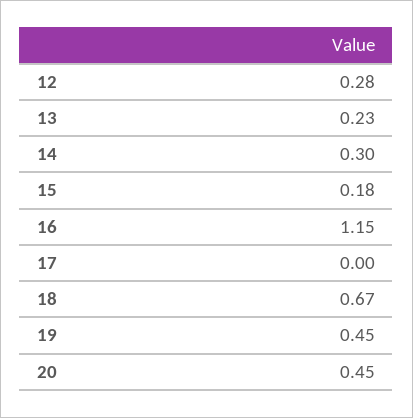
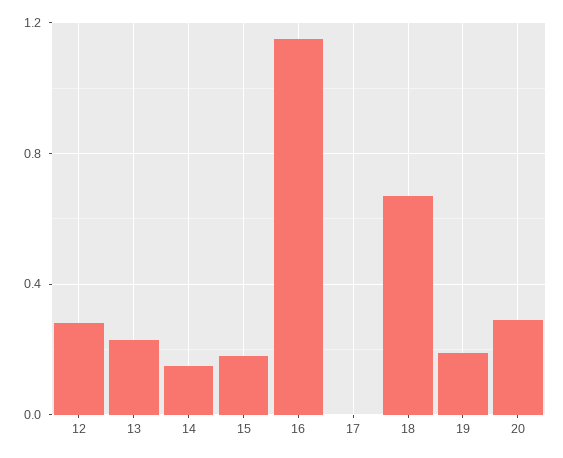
14: 0.3 -> 0.15
19: 0.45 -> 0.2
20: 0.45 -> 0.3

